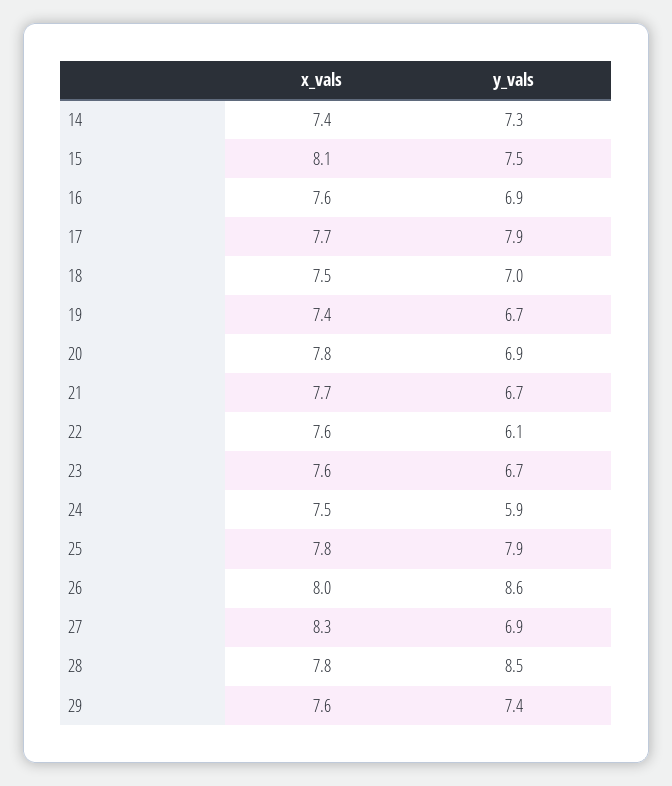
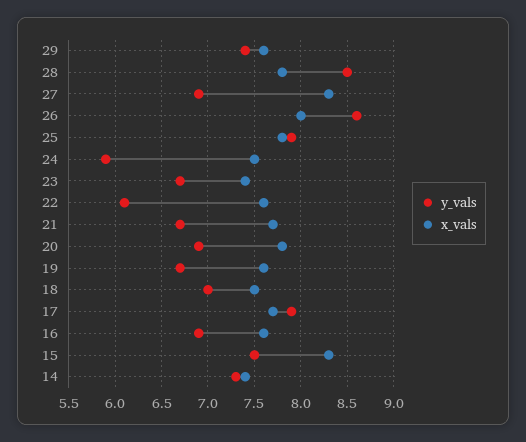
x_vals, 15: 8.1 -> 8.3
x_vals, 19: 7.4 -> 7.6
x_vals, 23: 7.6 -> 7.4

